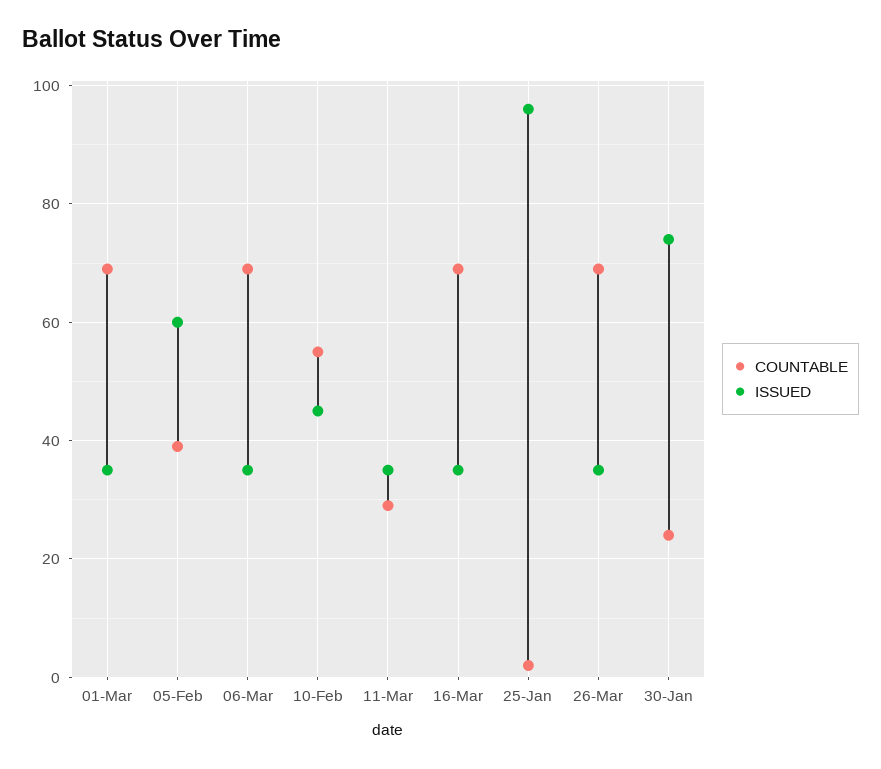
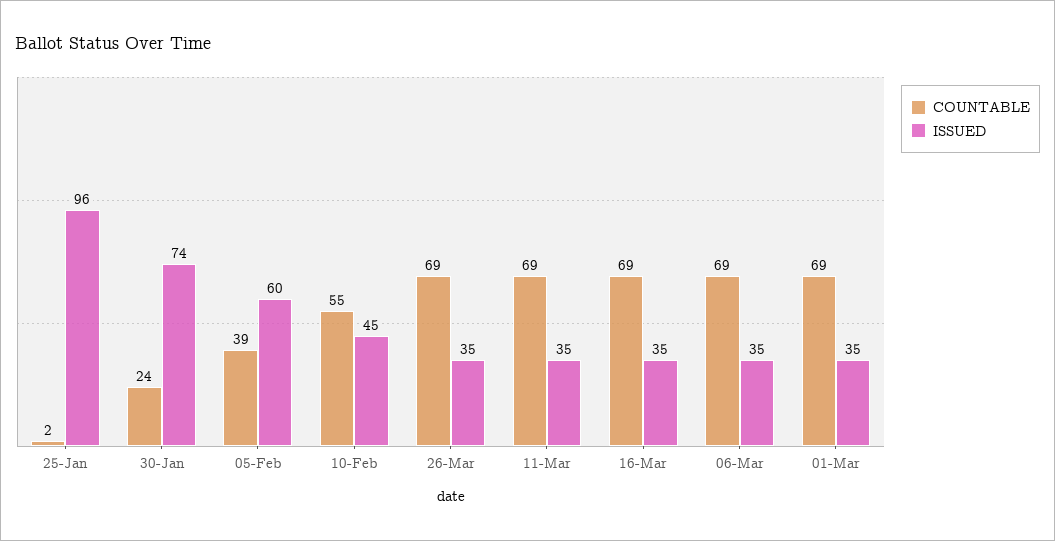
COUNTABLE, 11-Mar: 30 -> 69

